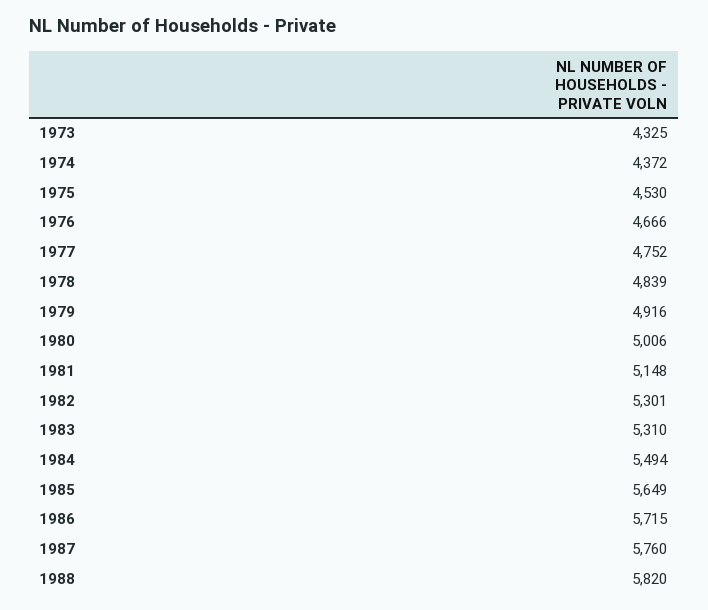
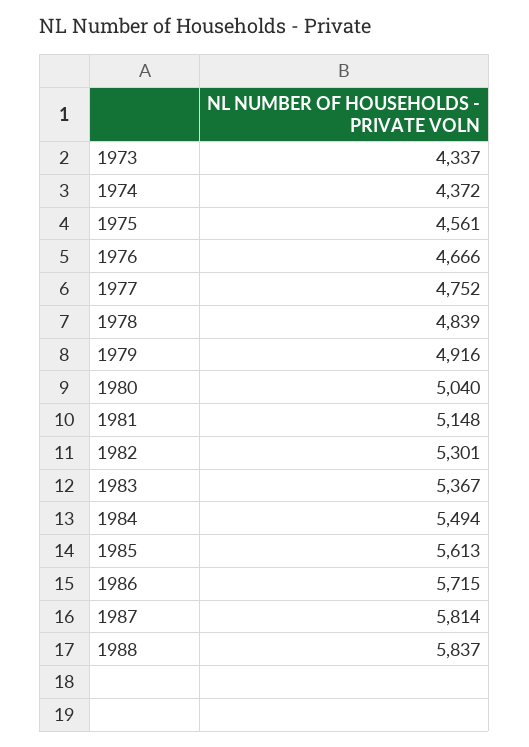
1973: 4325 -> 4337
1975: 4530 -> 4561
1980: 5006 -> 5040
1983: 5310 -> 5367
1985: 5649 -> 5613
1987: 5760 -> 5814
1988: 5820 -> 5837

